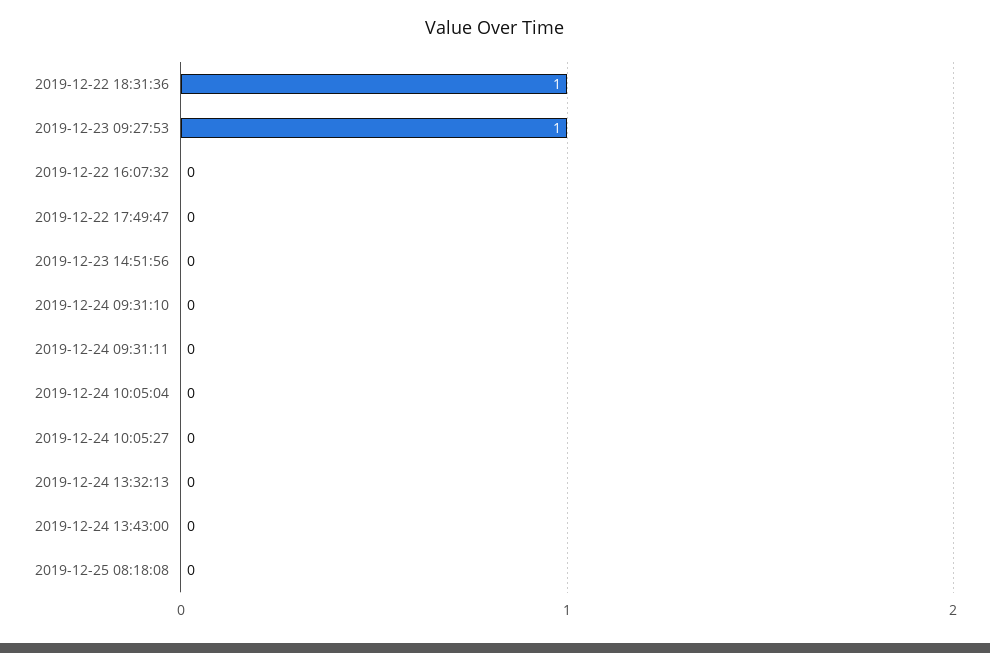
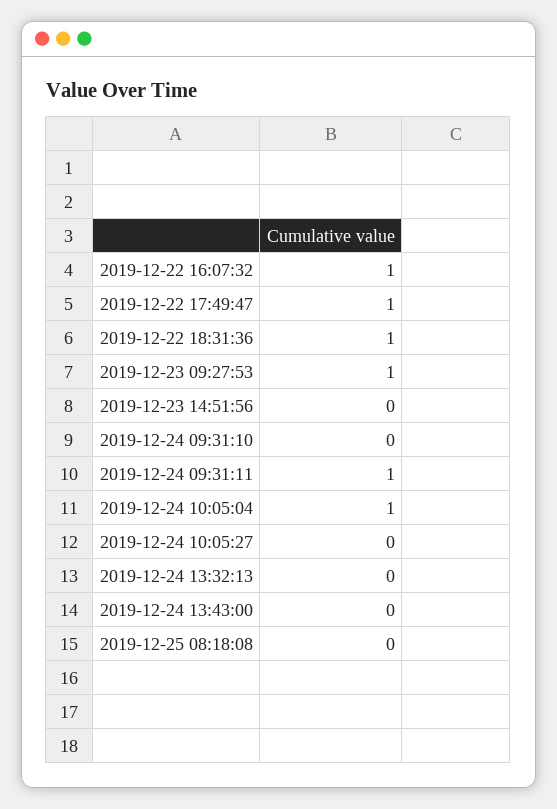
2019-12-22 16:07:32: 0 -> 1
2019-12-22 17:49:47: 0 -> 1
2019-12-24 09:31:11: 0 -> 1
2019-12-24 10:05:04: 0 -> 1

